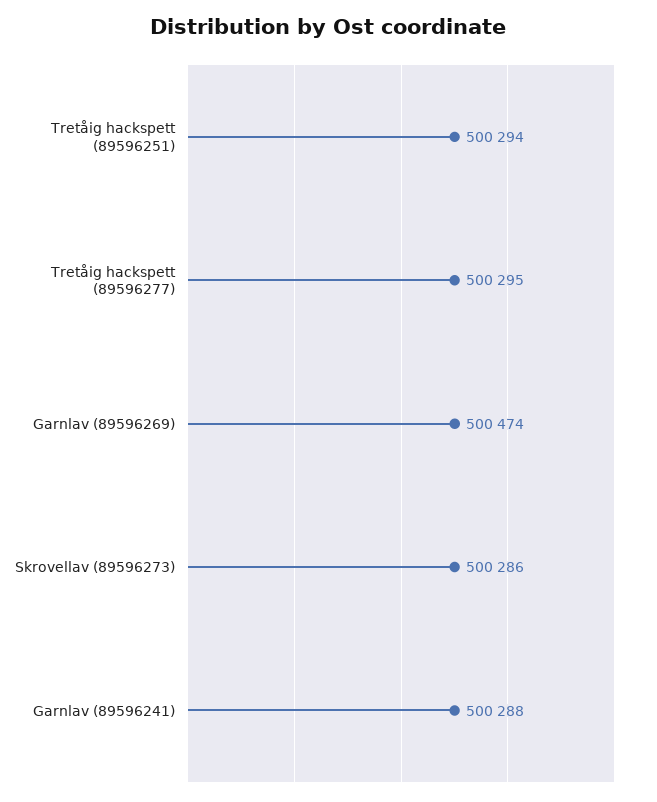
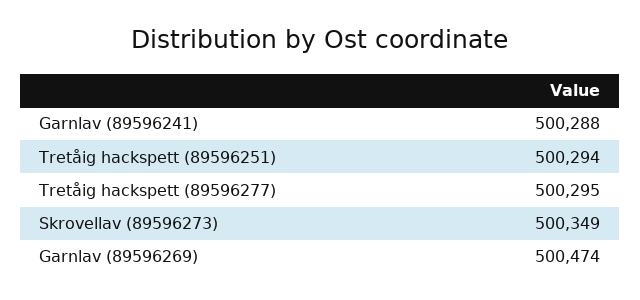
Skrovellav (89596273): 500286 -> 500349

